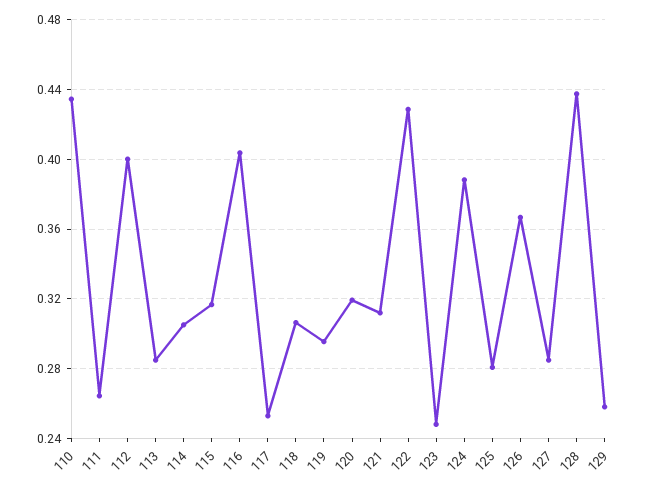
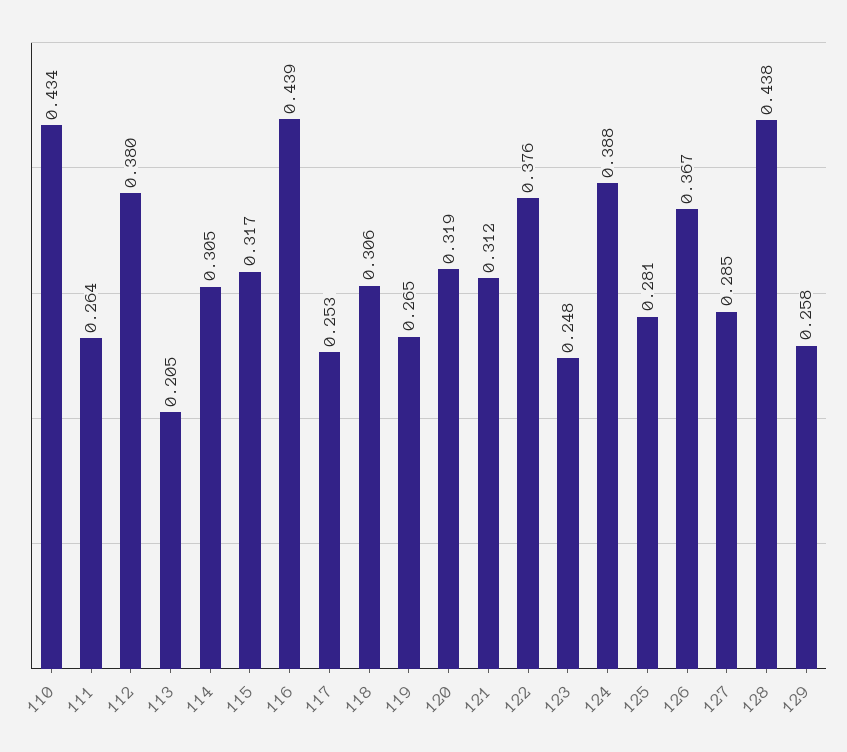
112: 0.4 -> 0.38
113: 0.285 -> 0.205
116: 0.405 -> 0.439
119: 0.295 -> 0.265
122: 0.43 -> 0.376

